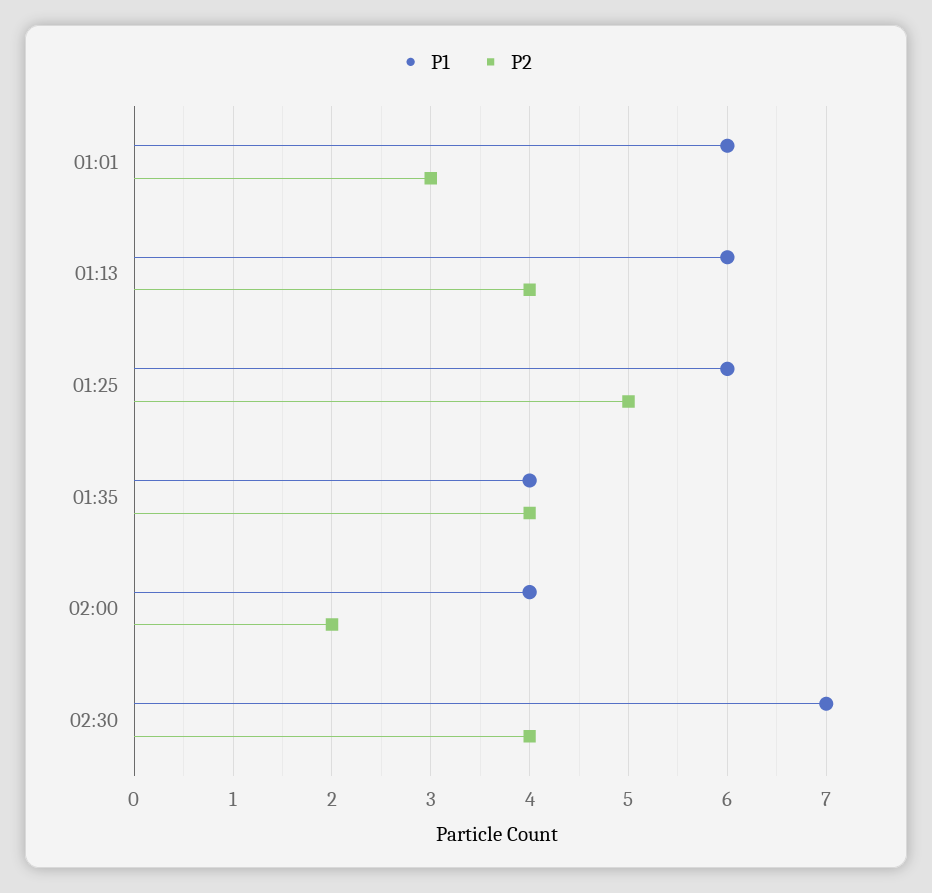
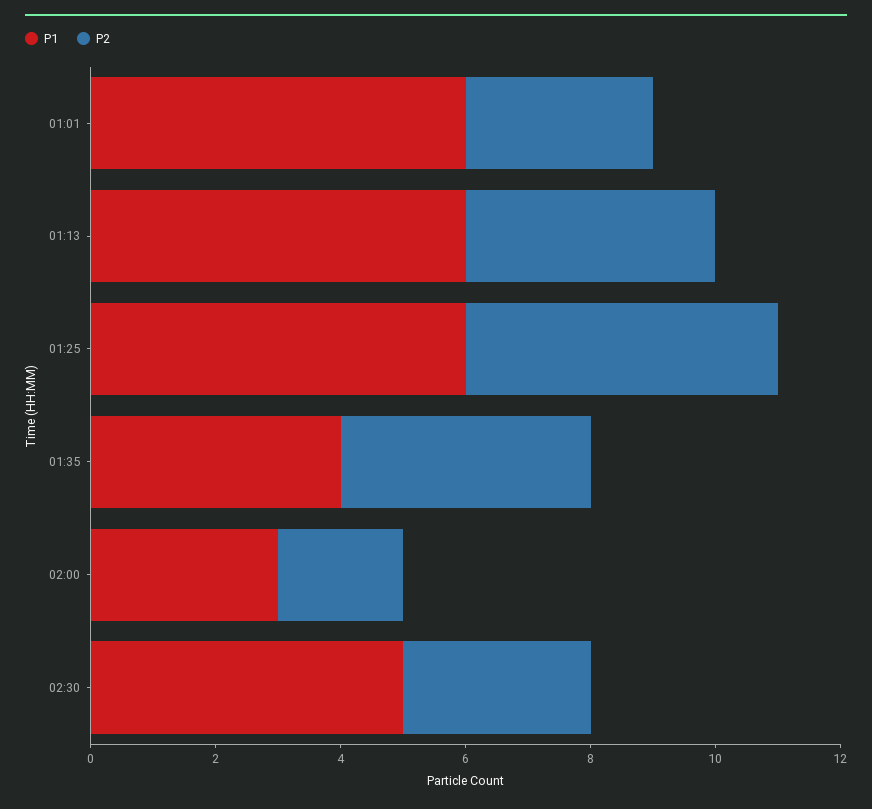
P1, 02:00: 4 -> 3
P1, 02:30: 7 -> 5
P2, 02:30: 4 -> 3

